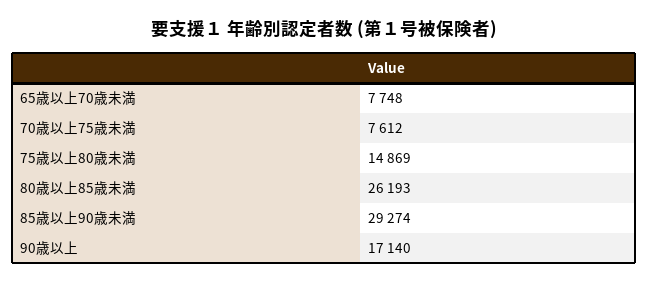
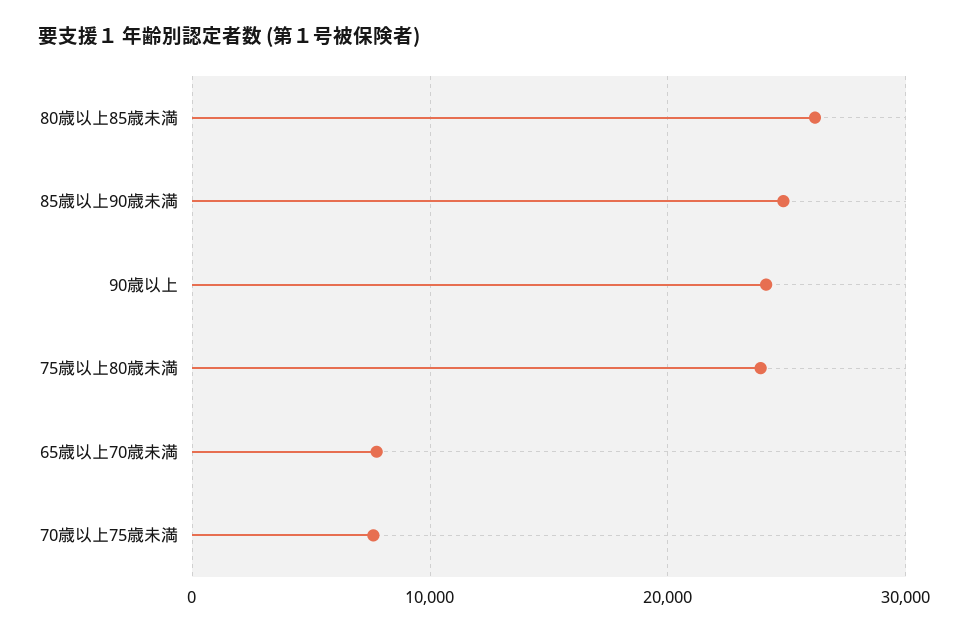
75歳以上80歳未満: 14869 -> 24000
85歳以上90歳未満: 29274 -> 25000
90歳以上: 17140 -> 24000

